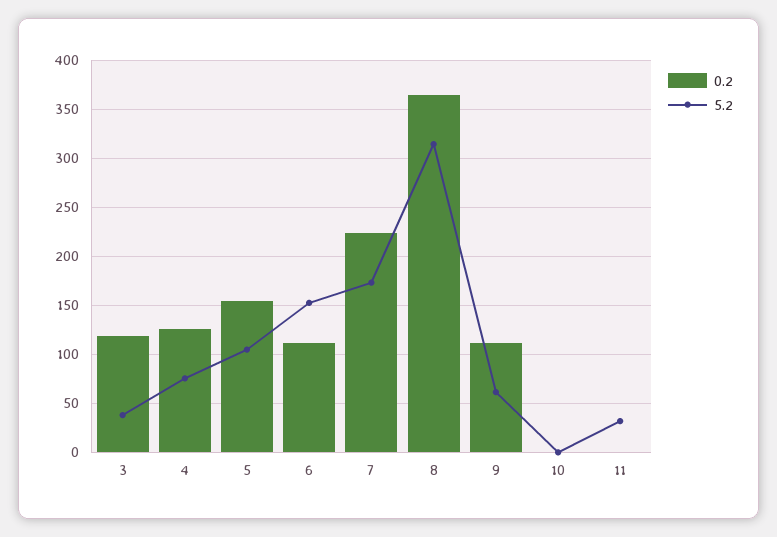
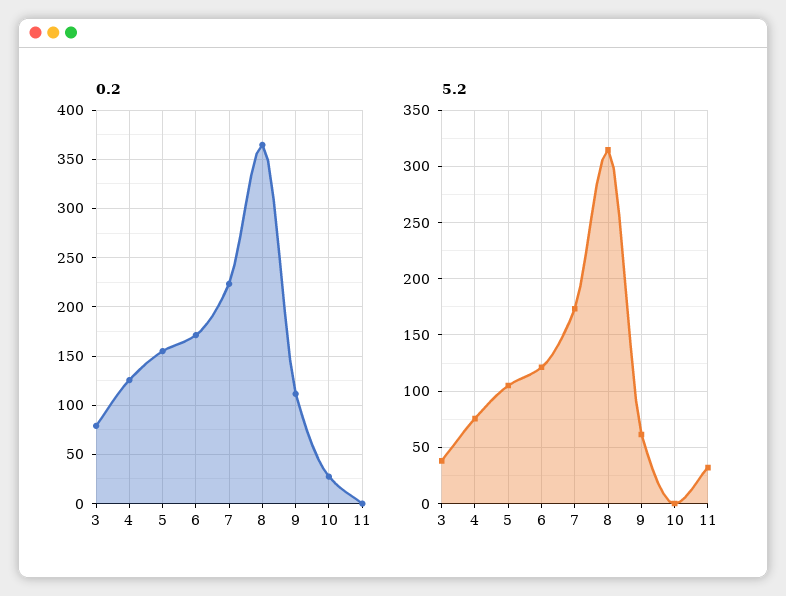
0.2, 3: 120 -> 80
0.2, 6: 110 -> 170
5.2, 6: 150 -> 120
0.2, 10: 0 -> 30

